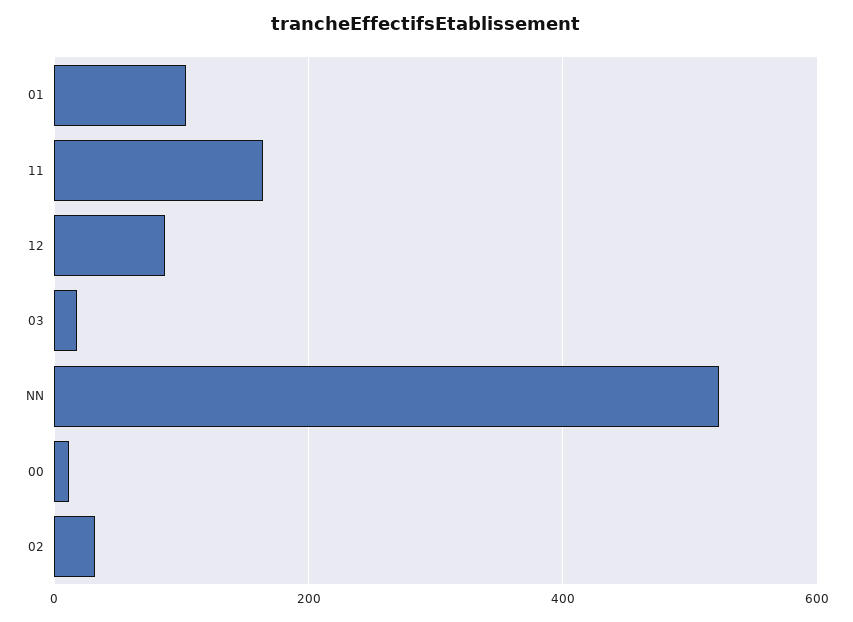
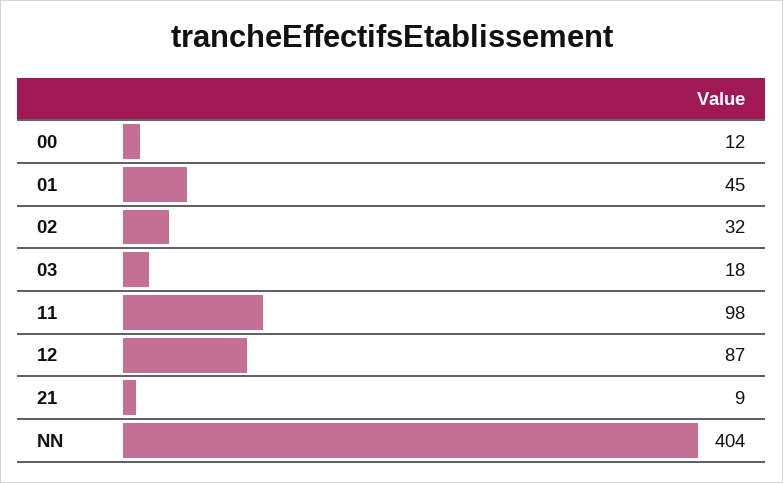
01: 100 -> 45
11: 160 -> 98
NN: 520 -> 404
21: none -> 9

